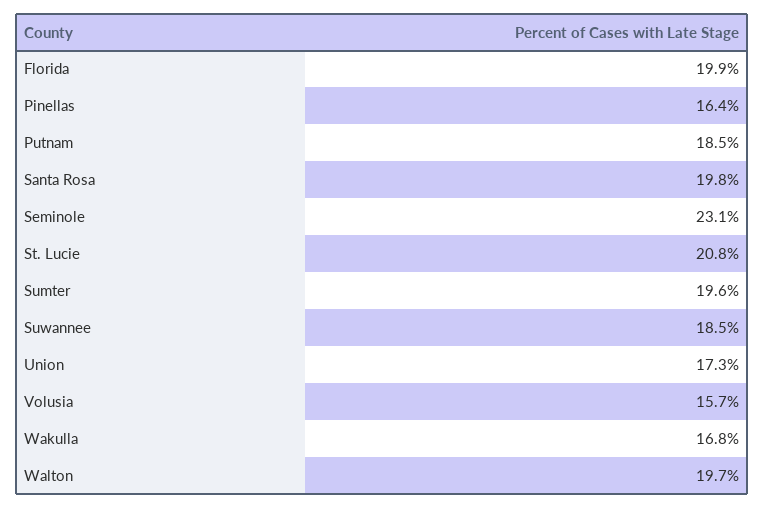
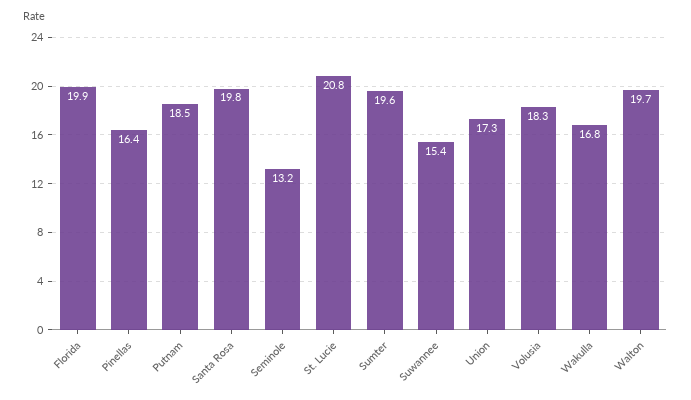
Seminole: 23.1 -> 13.2
Suwannee: 18.5 -> 15.4
Volusia: 15.7 -> 18.3

